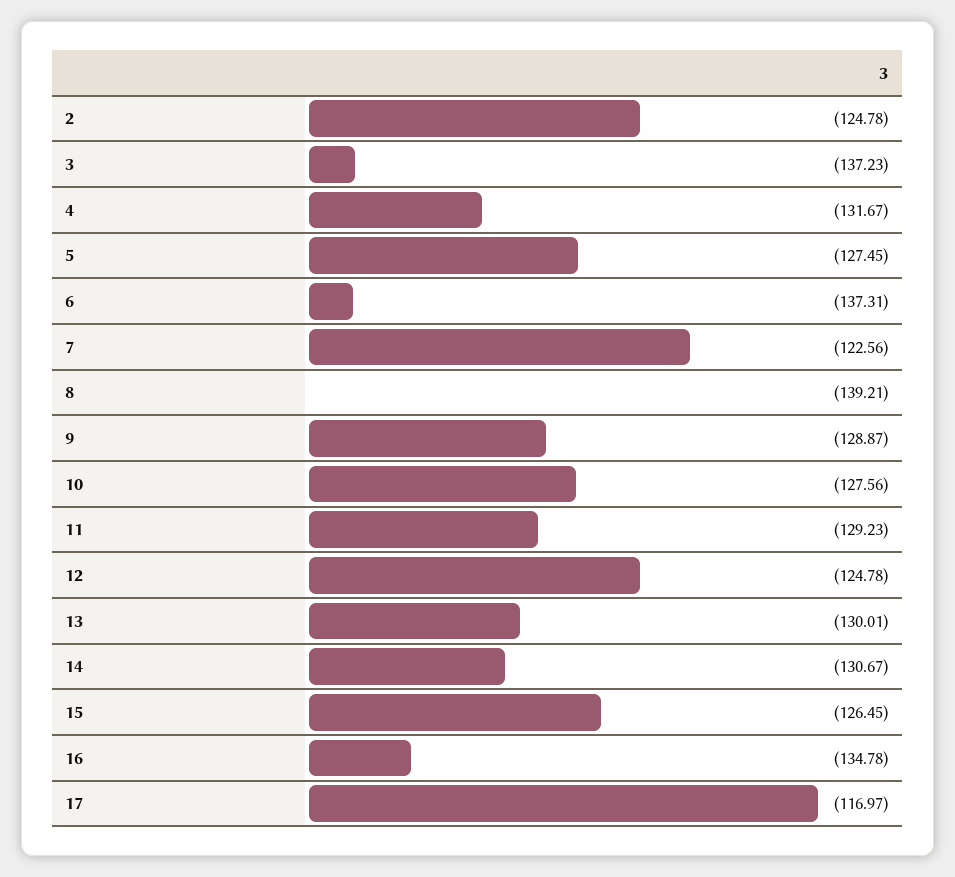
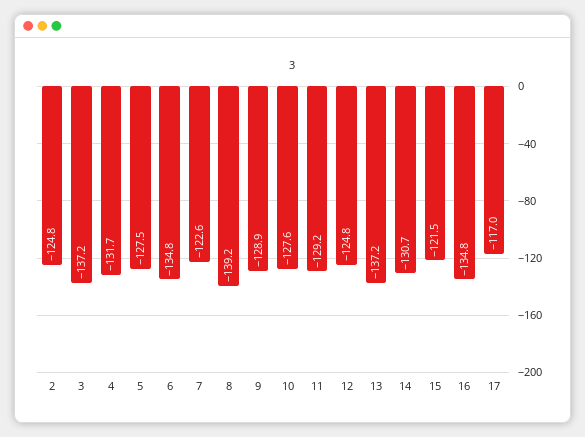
6: -137.31 -> -134.8
13: -130.01 -> -137.2
15: -126.45 -> -121.5

